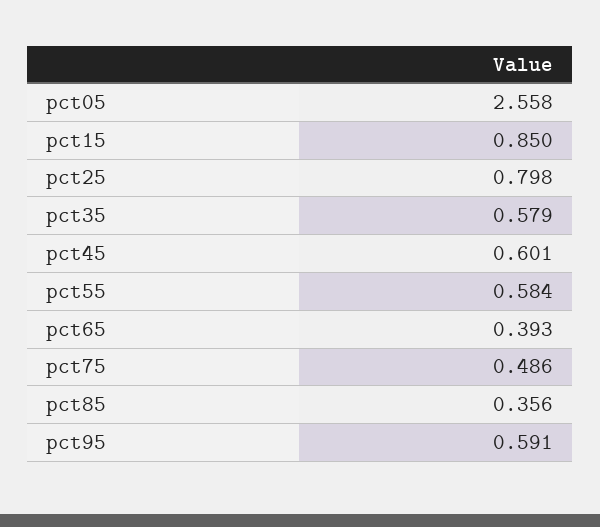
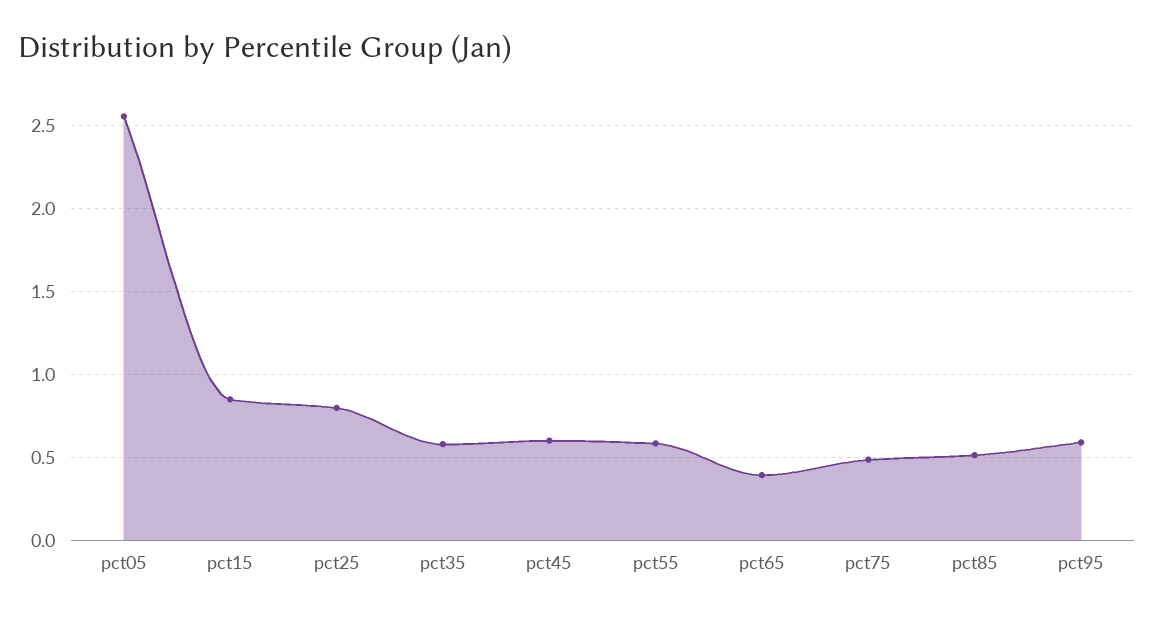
pct85: 0.356 -> 0.5

